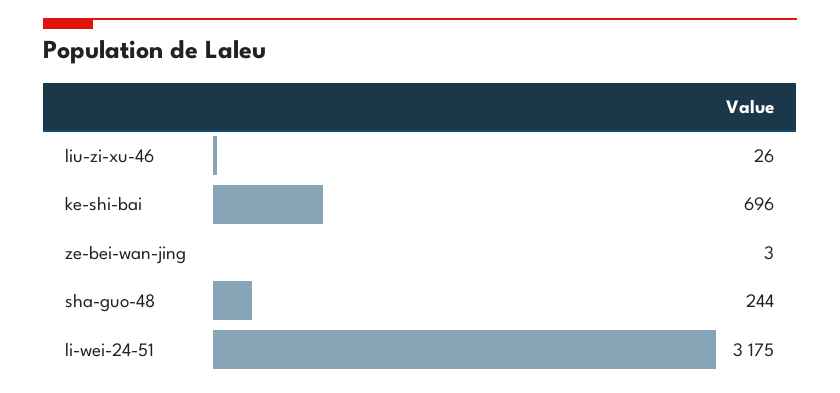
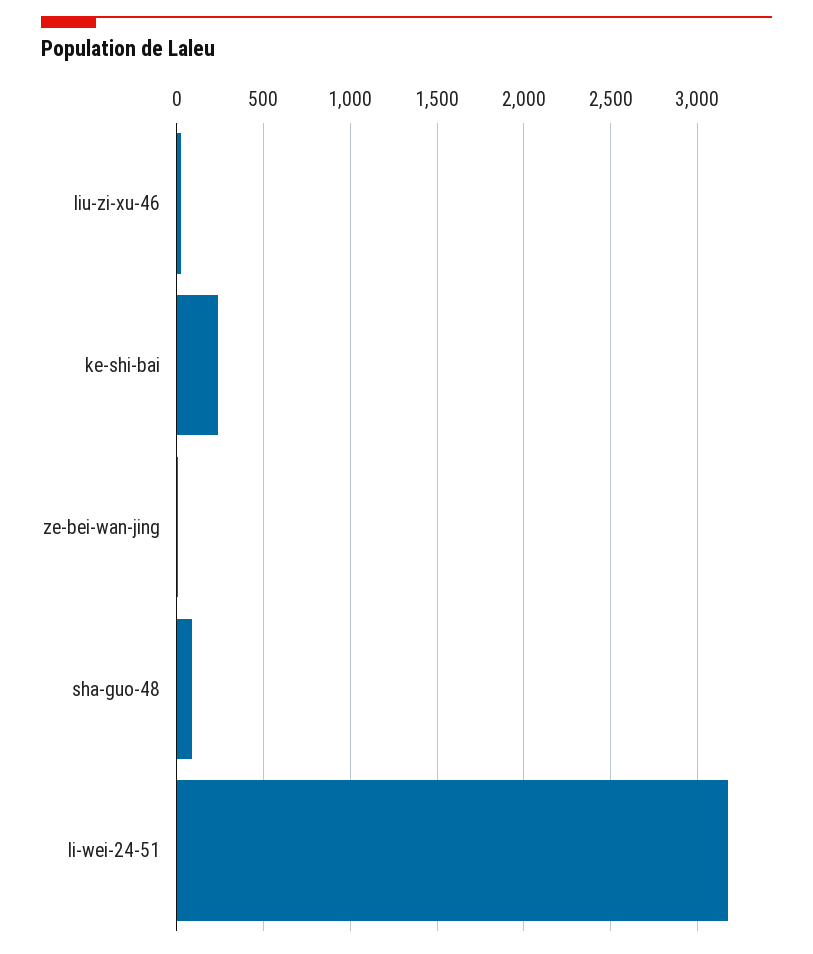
ke-shi-bai: 696 -> 250
sha-guo-48: 244 -> 100

